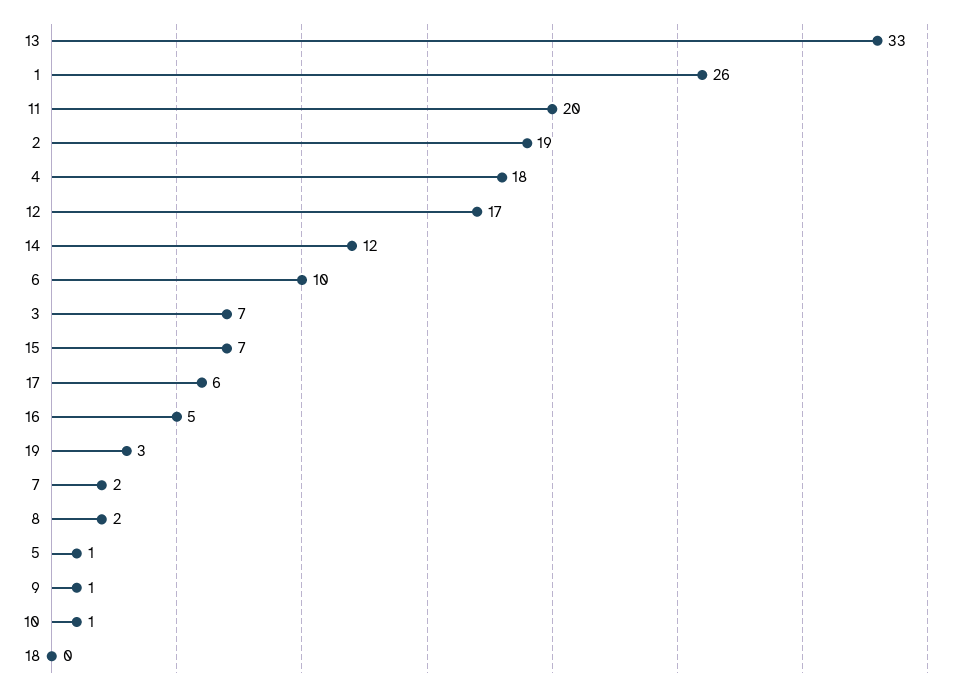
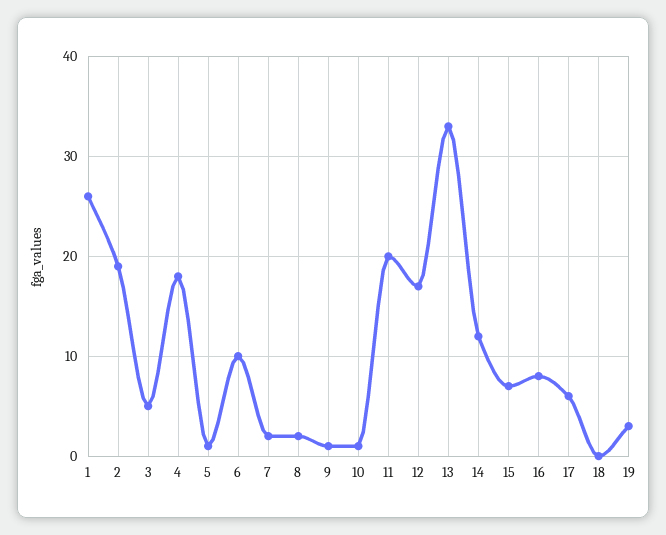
3: 7 -> 5
16: 5 -> 8

